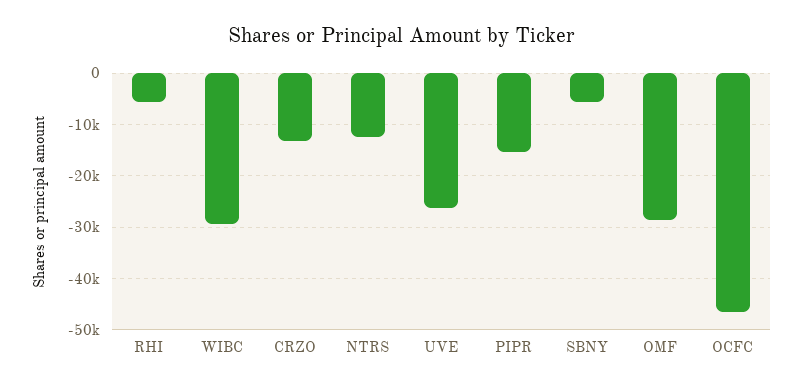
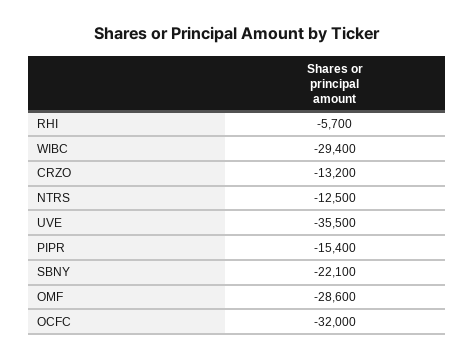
UVE: -26000 -> -35500
SBNY: -6000 -> -22100
OCFC: -46000 -> -32000

